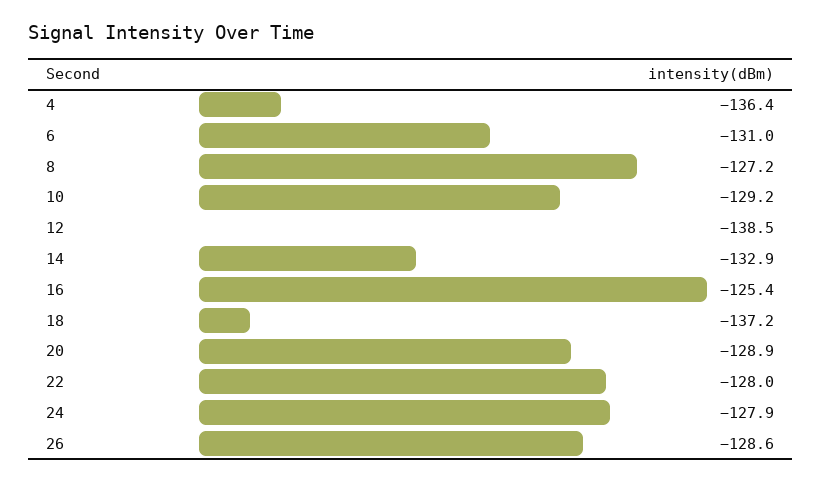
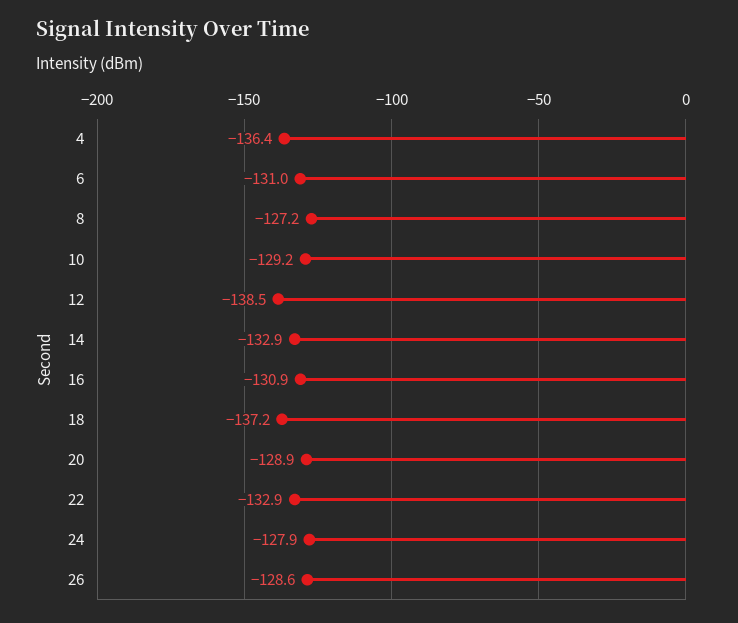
16: -125.4 -> -130.9
22: -128 -> -132.9

